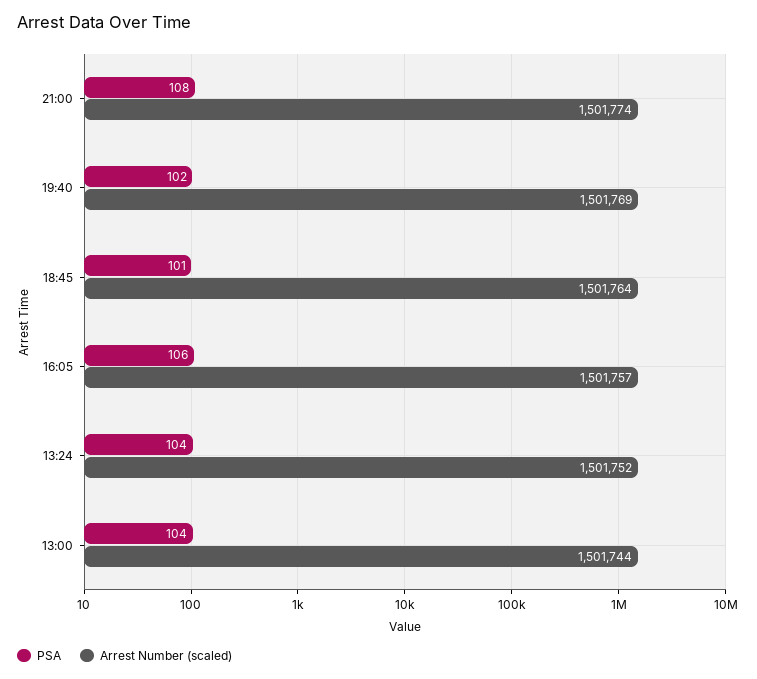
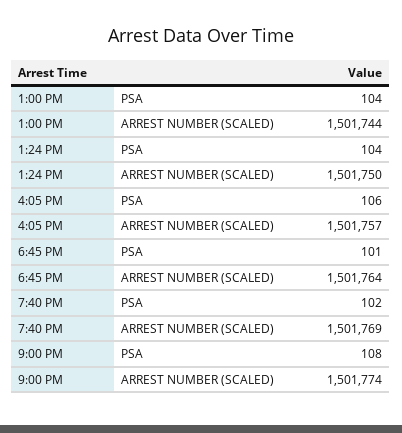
Arrest Number (scaled), 13:24: 1501752 -> 1501750

